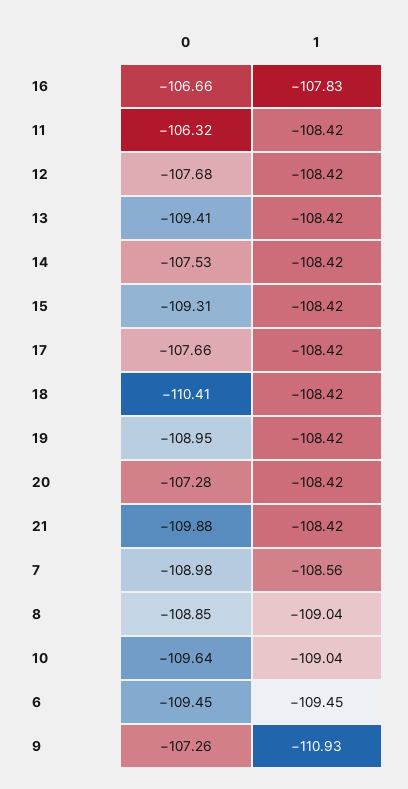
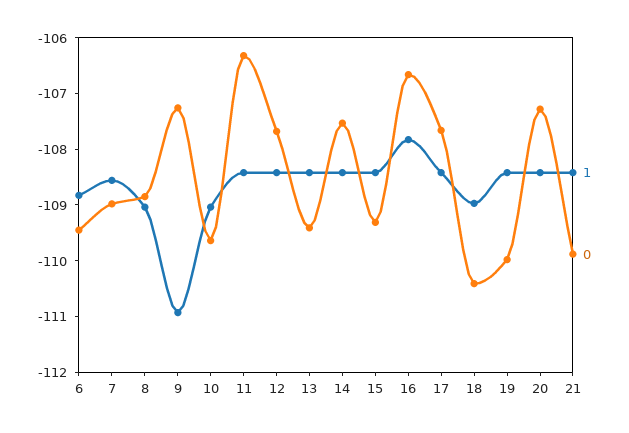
1, 18: -108.42 -> -109
0, 19: -108.95 -> -110
1, 6: -109.45 -> -108.8

